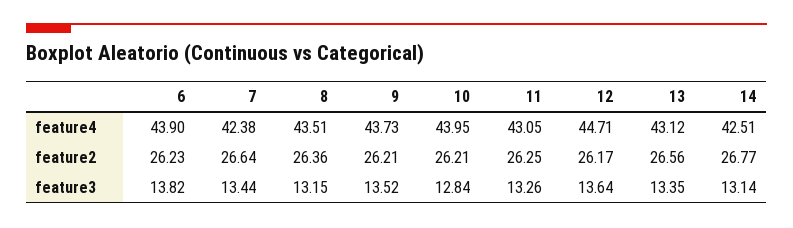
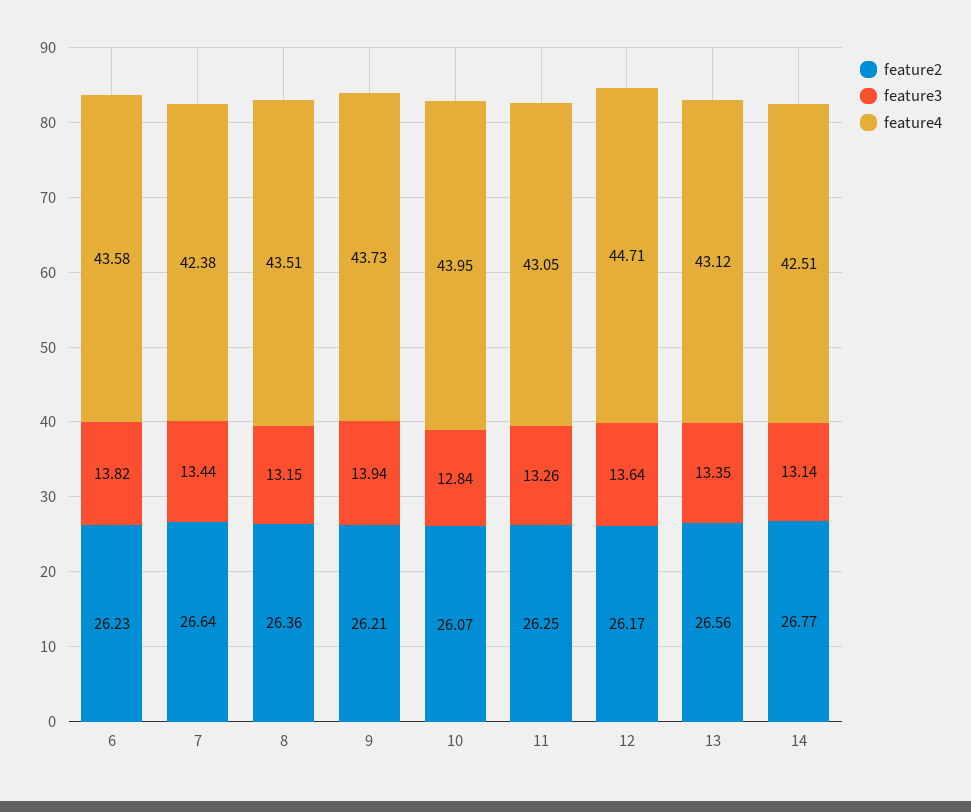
feature4, 6: 43.9 -> 43.58
feature2, 10: 26.21 -> 26.07
feature3, 9: 13.52 -> 13.94

